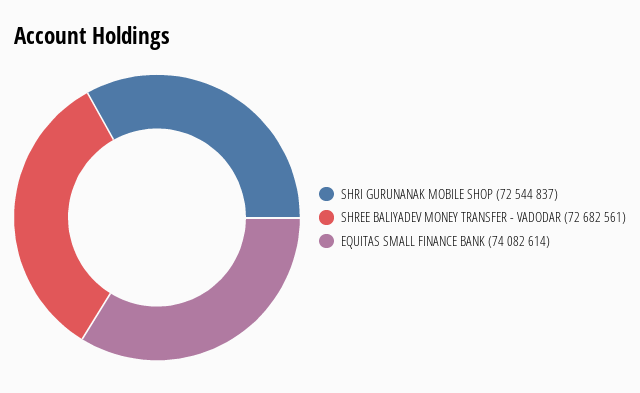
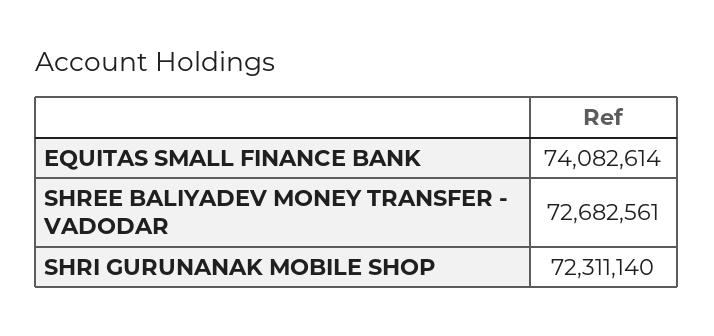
SHRI GURUNANAK MOBILE SHOP: 72544837 -> 72311140

